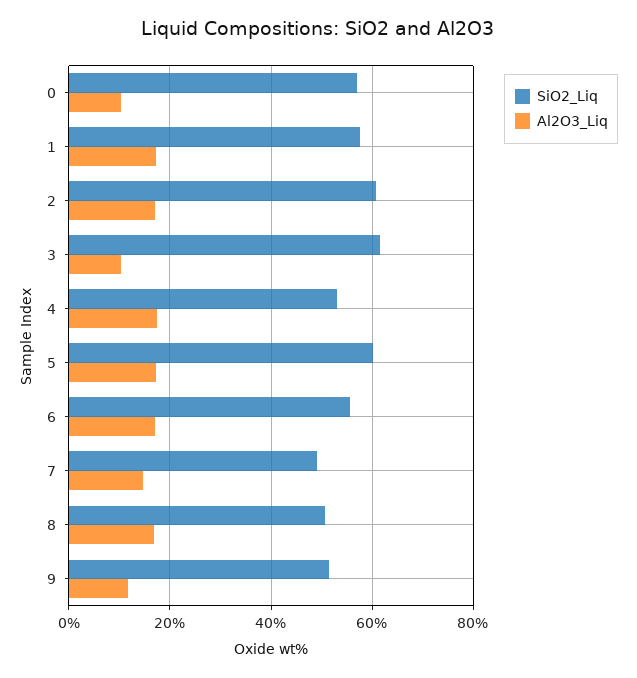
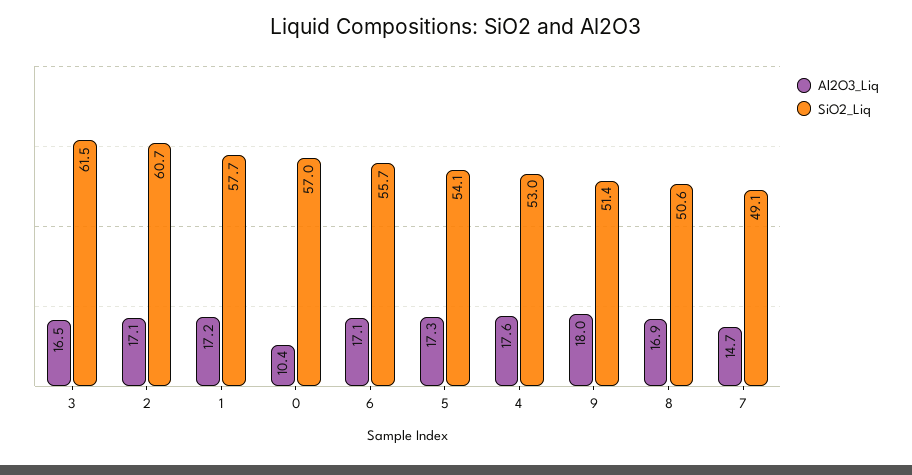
Al2O3_Liq, 3: 10 -> 16.5
SiO2_Liq, 5: 60 -> 54.1
Al2O3_Liq, 9: 12 -> 18

